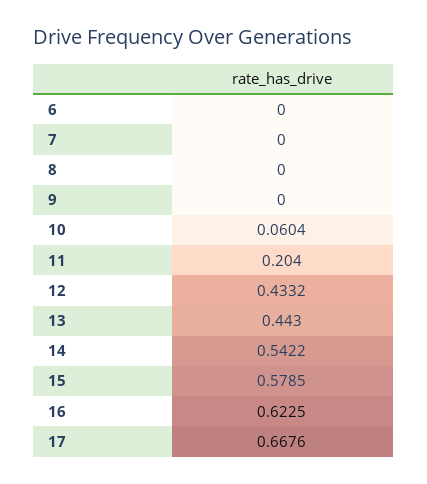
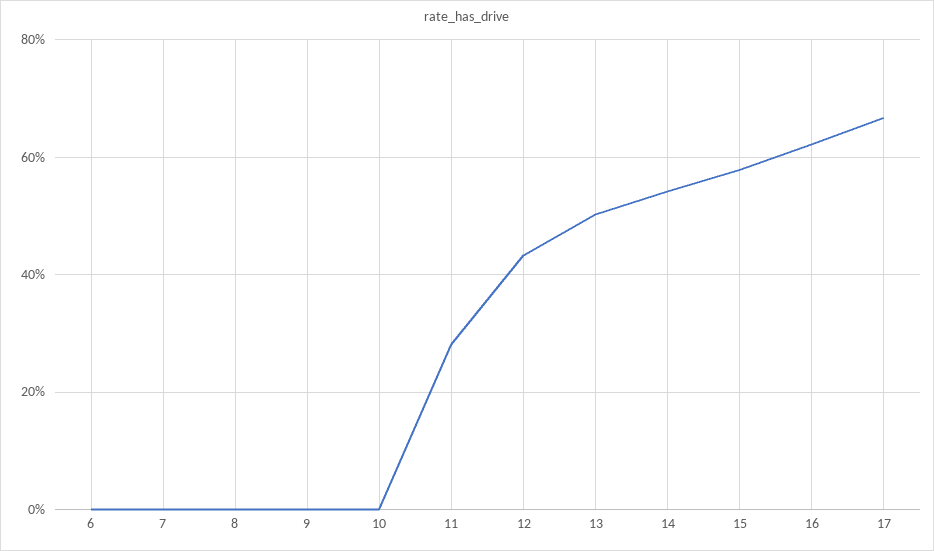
10: 0.0604 -> 0
11: 0.204 -> 0.28
13: 0.443 -> 0.5

